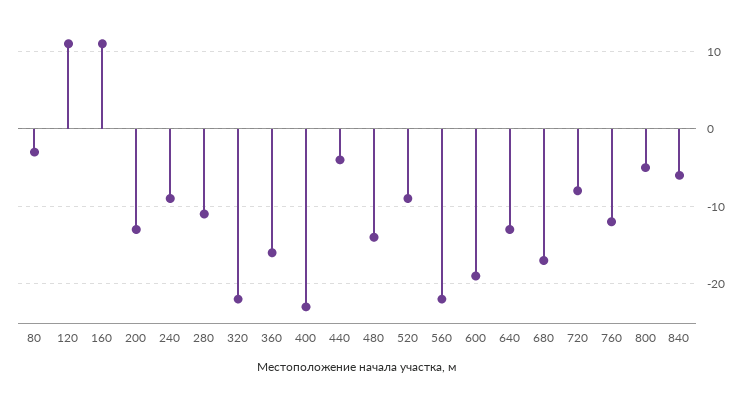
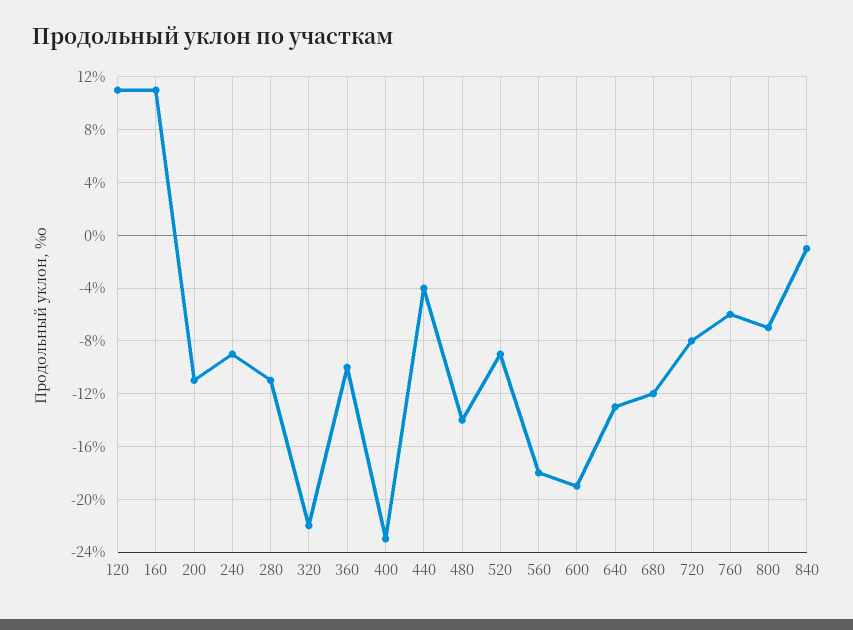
80: -3 -> none
200: -13 -> -11
360: -16 -> -10
560: -22 -> -18
680: -17 -> -12
760: -12 -> -6
800: -5 -> -7
840: -6 -> -1

